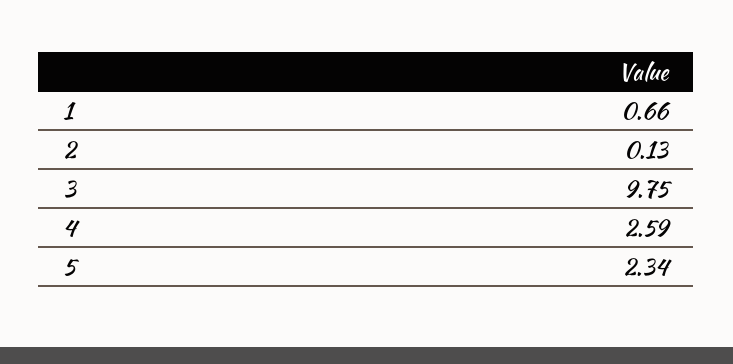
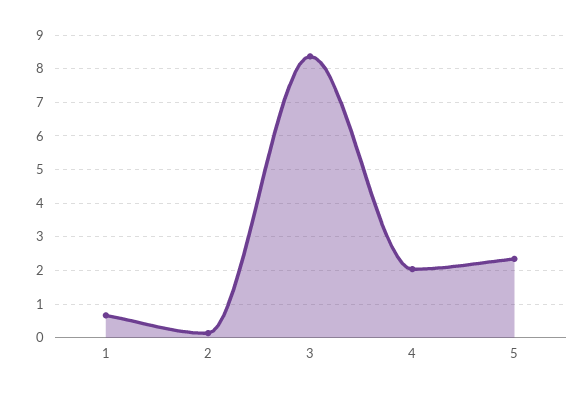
3: 9.75 -> 8.4
4: 2.59 -> 2

